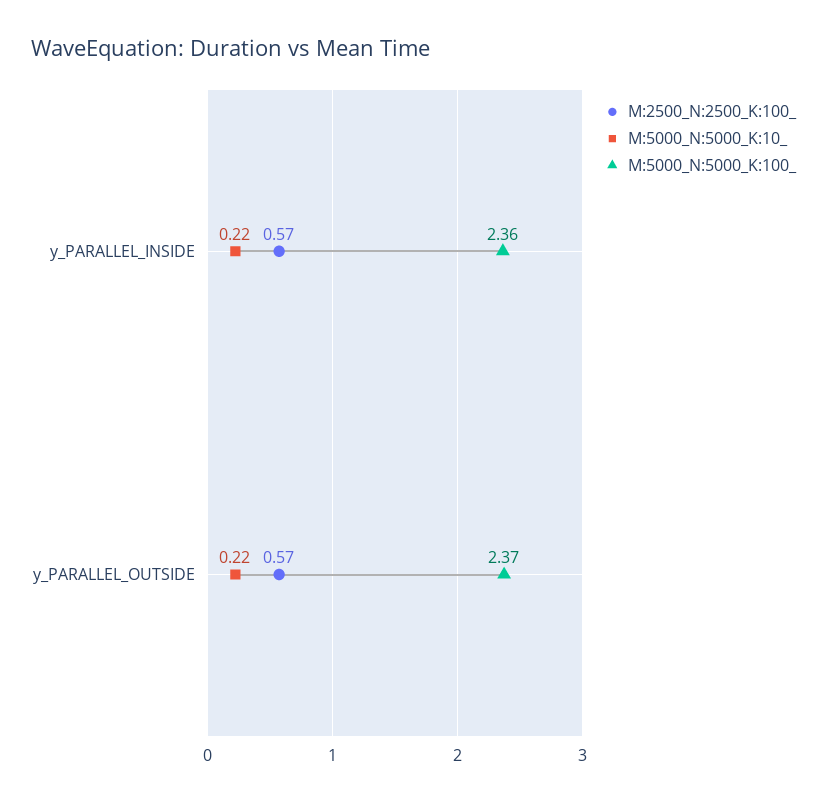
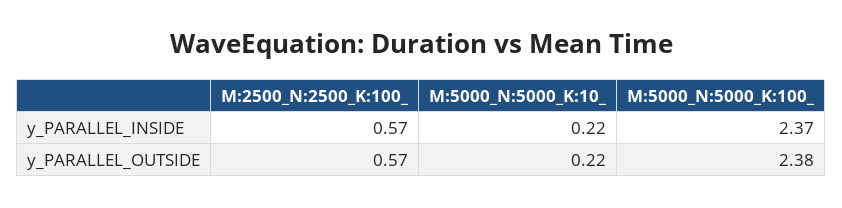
M:5000_N:5000_K:100_, y_PARALLEL_INSIDE: 2.36 -> 2.37
M:5000_N:5000_K:100_, y_PARALLEL_OUTSIDE: 2.37 -> 2.38

